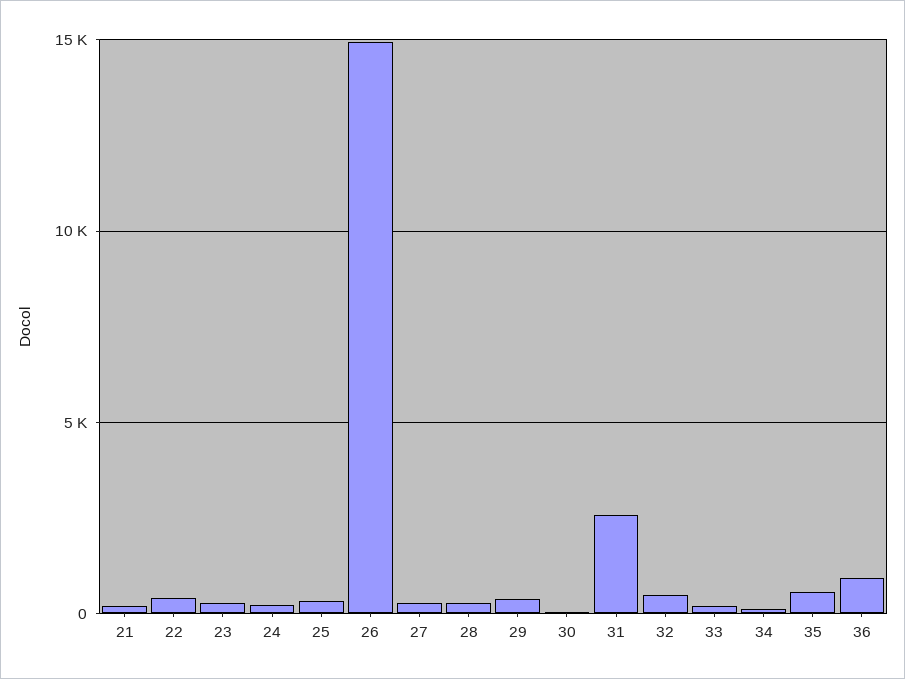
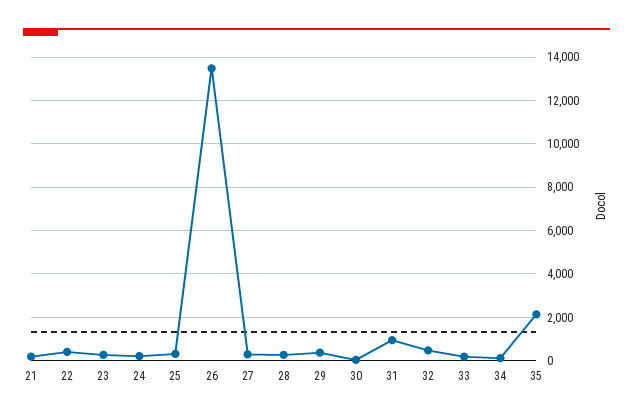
26: 15000 -> 13500
31: 2500 -> 1000
35: 500 -> 2000
36: 1000 -> none

